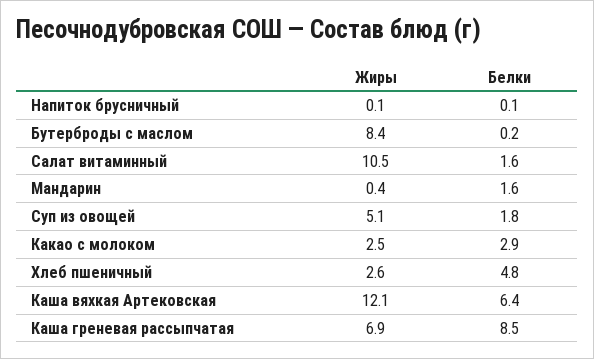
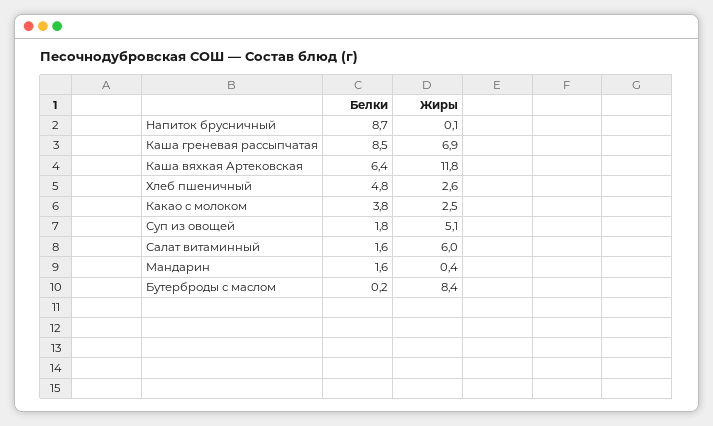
Белки, Напиток брусничный: 0.1 -> 8.7
Жиры, Салат витаминный: 10.5 -> 6
Белки, Какао с молоком: 2.9 -> 3.8
Жиры, Каша вяхкая Артековская: 12.1 -> 11.8

